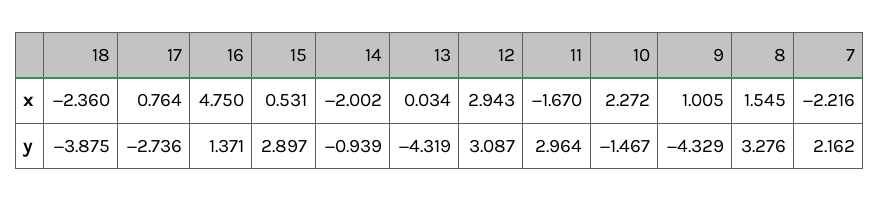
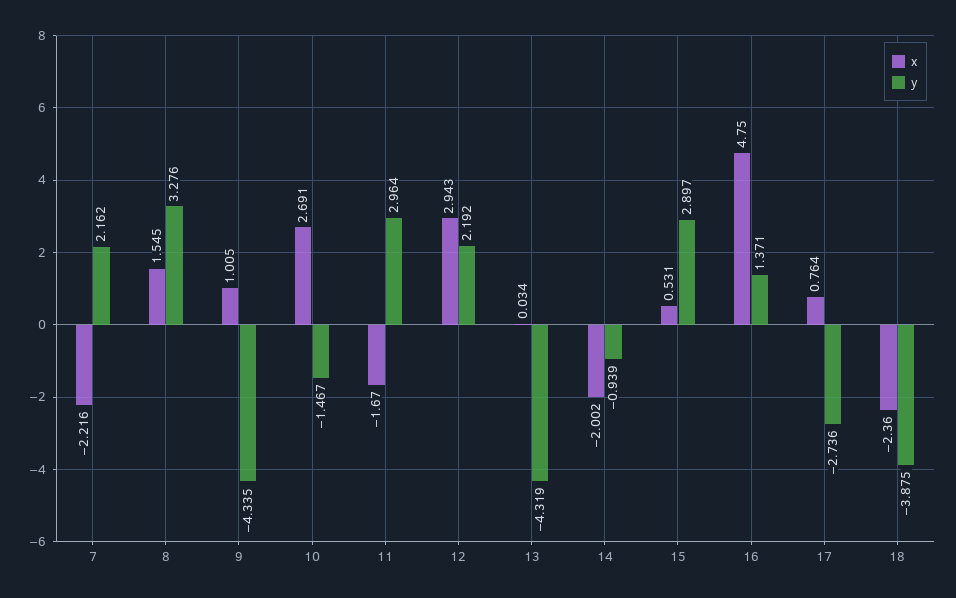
x, 10: 2.272 -> 2.691
y, 12: 3.087 -> 2.192
y, 9: -4.329 -> -4.335

